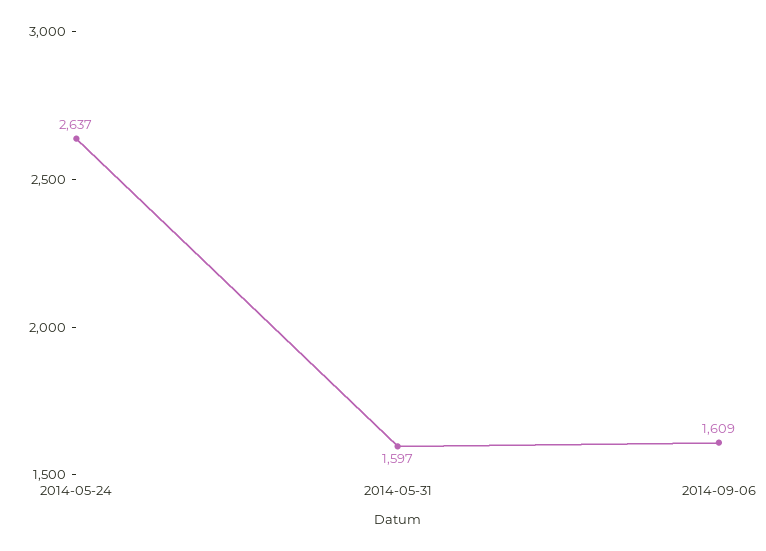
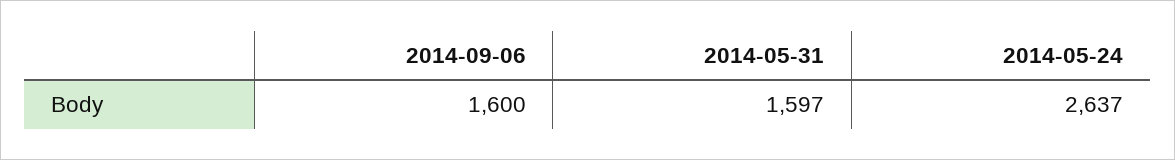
2014-09-06: 1609 -> 1600

